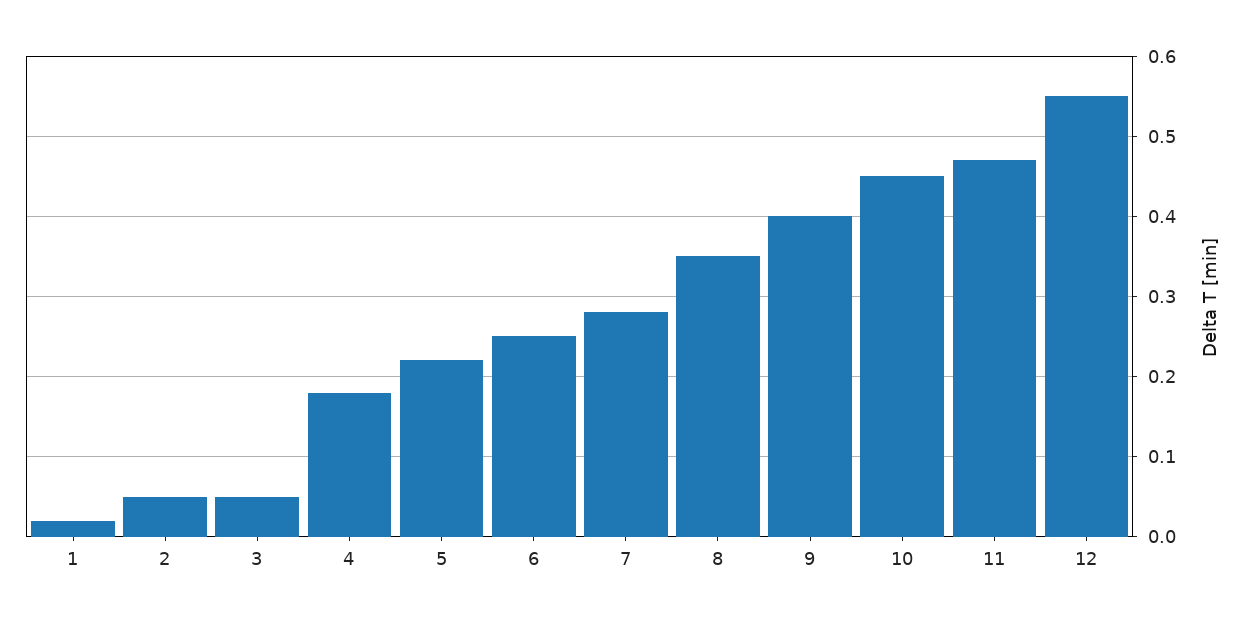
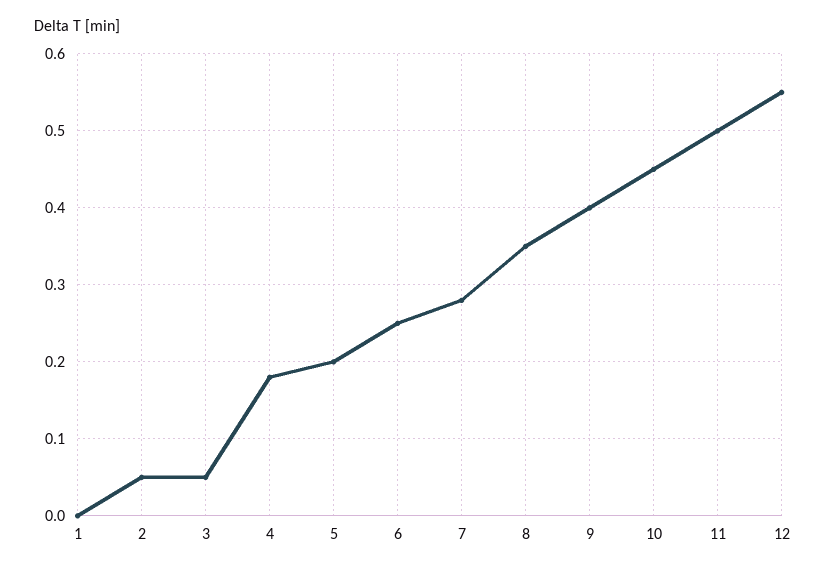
1: 0.02 -> 0
5: 0.22 -> 0.2
11: 0.47 -> 0.5

